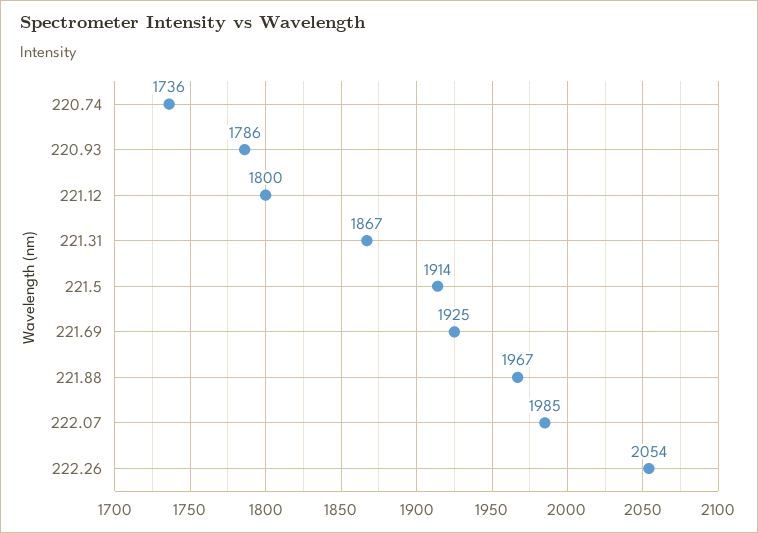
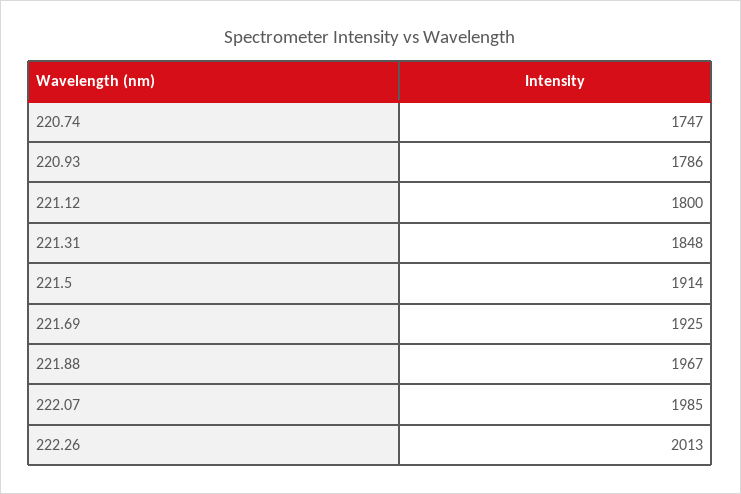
220.74: 1736 -> 1747
221.31: 1867 -> 1848
222.26: 2054 -> 2013

